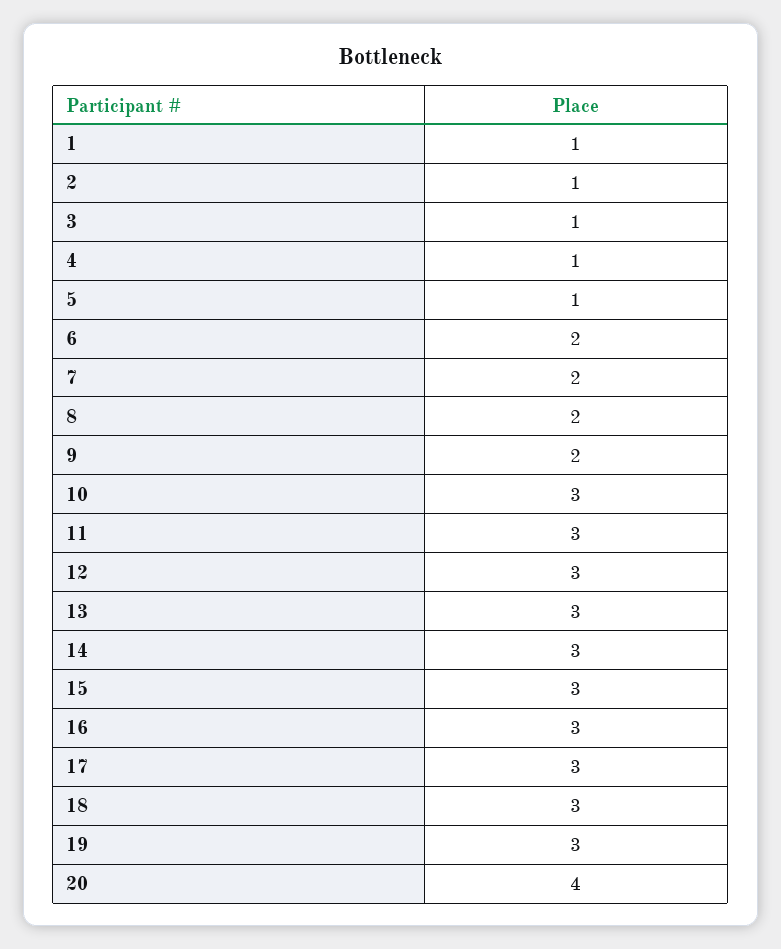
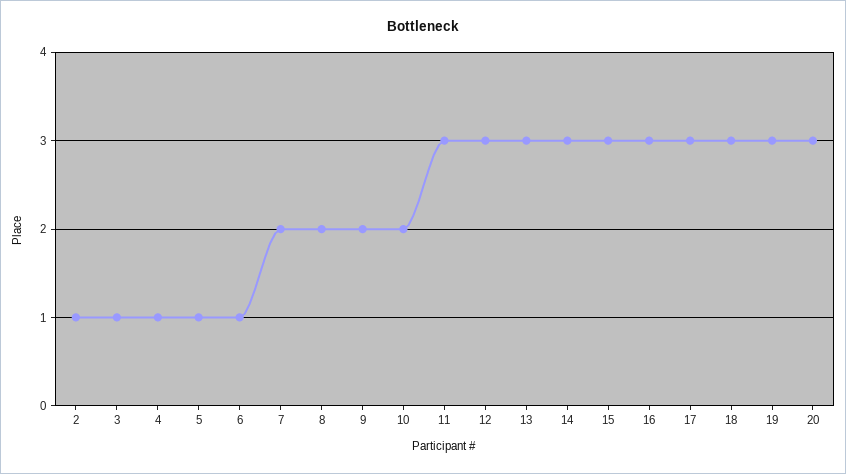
1: 1 -> none
6: 2 -> 1
10: 3 -> 2
20: 4 -> 3

